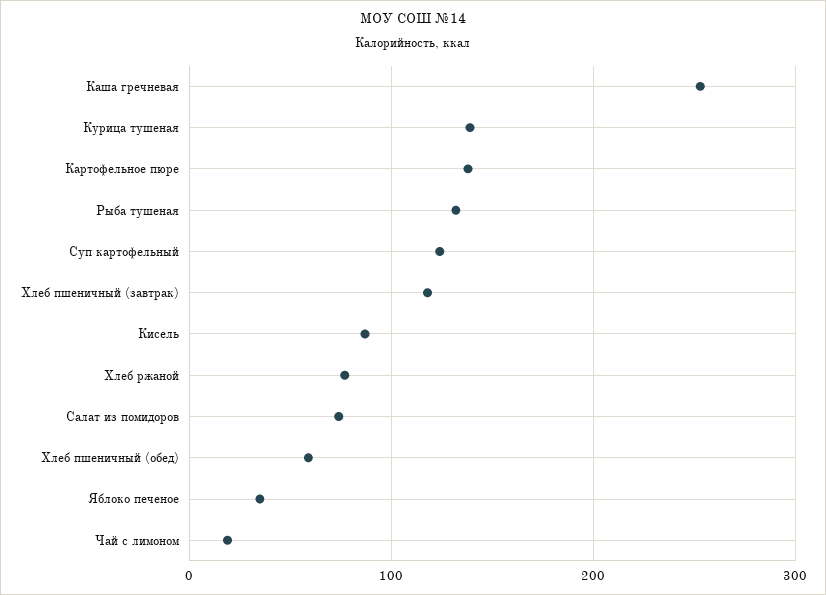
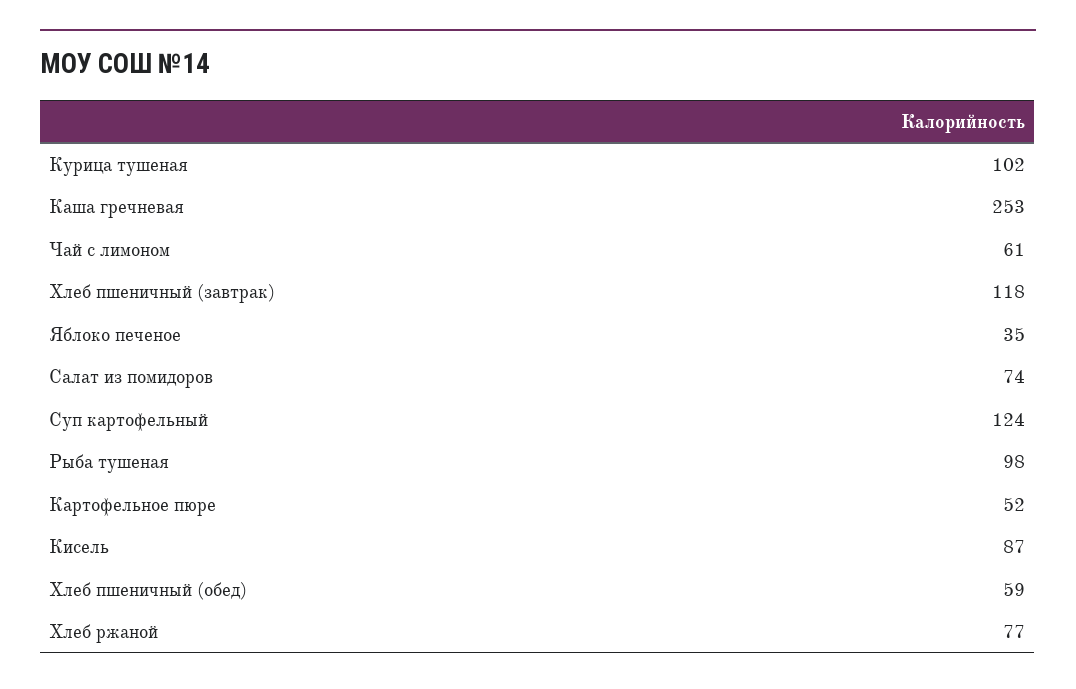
Курица тушеная: 140 -> 102
Картофельное пюре: 140 -> 52
Рыба тушеная: 130 -> 98
Чай с лимоном: 20 -> 61

